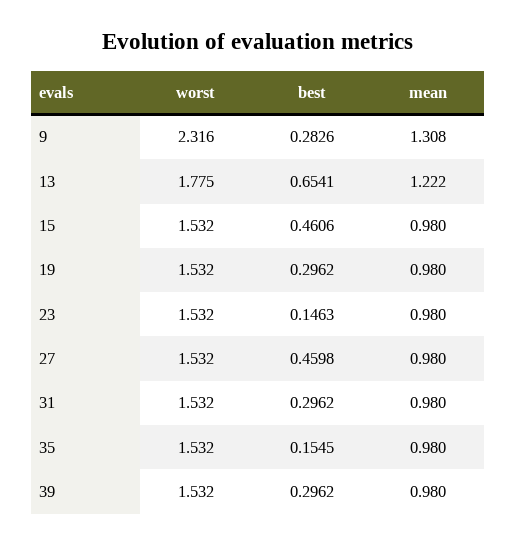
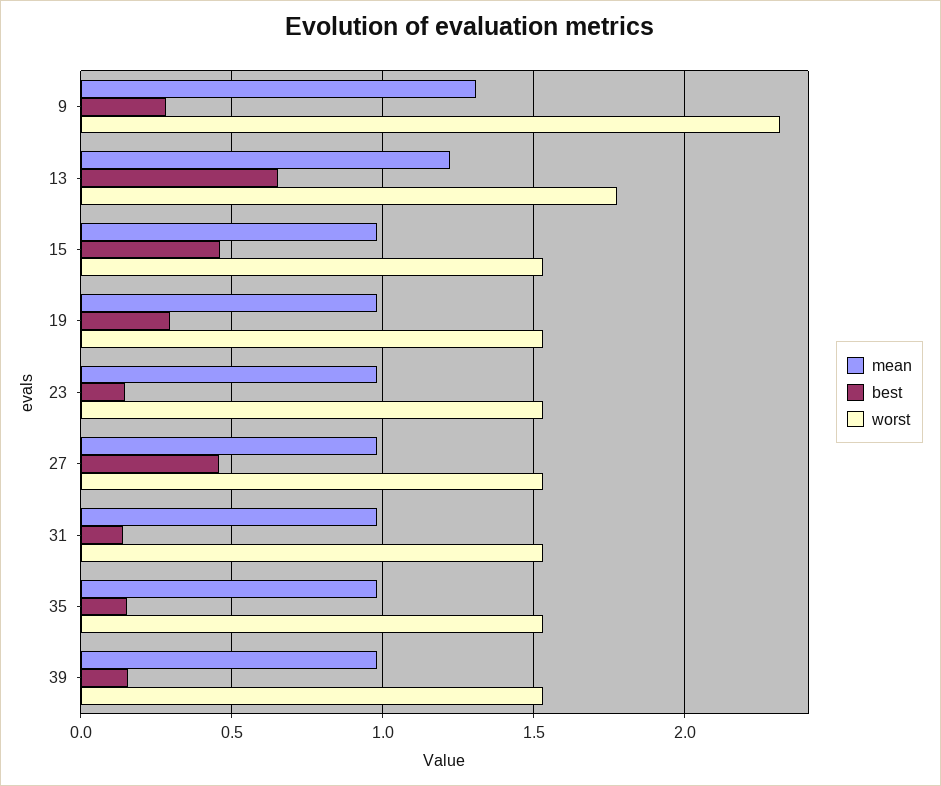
best, 31: 0.2962 -> 0.15
best, 39: 0.2962 -> 0.15

